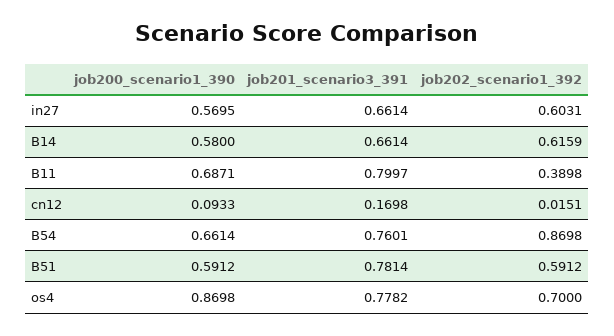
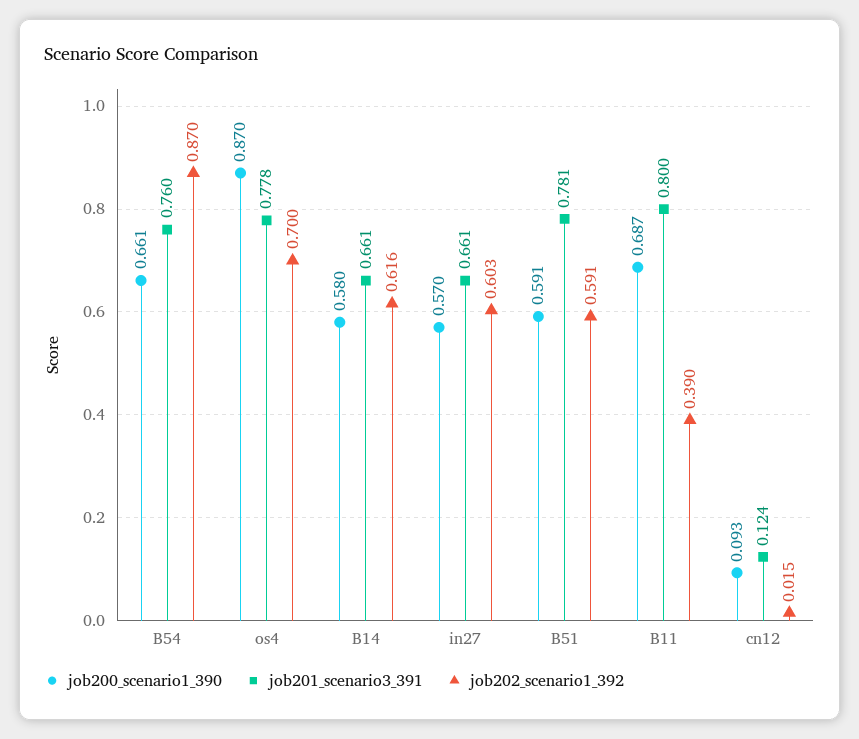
job201_scenario3_391, cn12: 0.1698 -> 0.124

